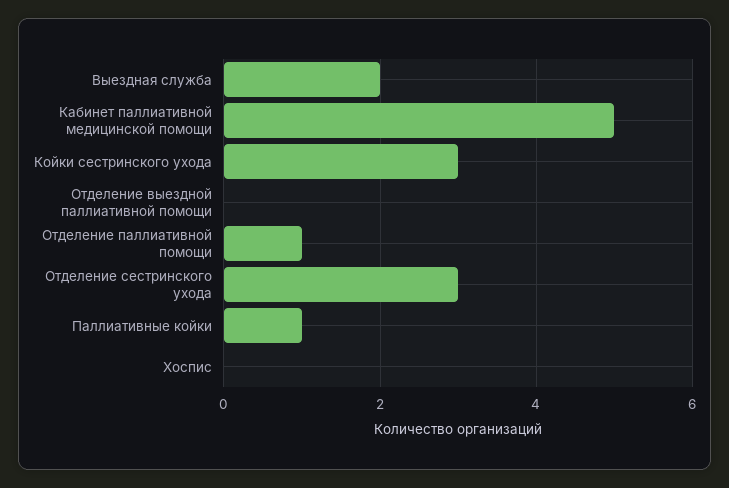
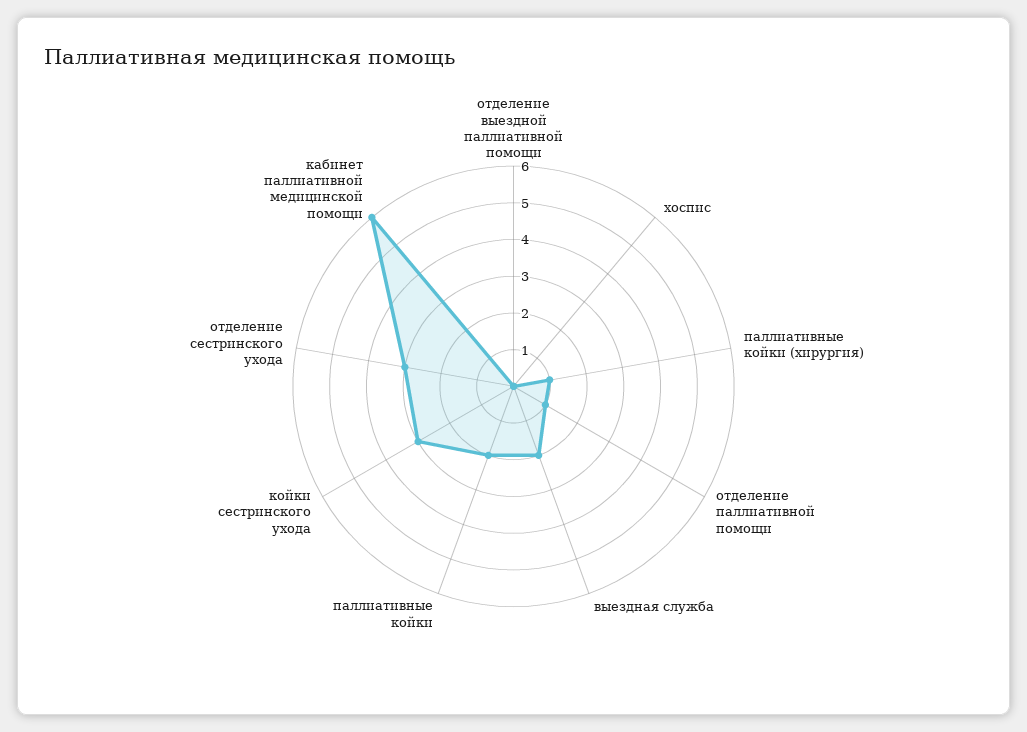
Кабинет паллиативной медицинской помощи: 5 -> 6
Паллиативные койки: 1 -> 2
паллиативные койки (хирургия): none -> 1

